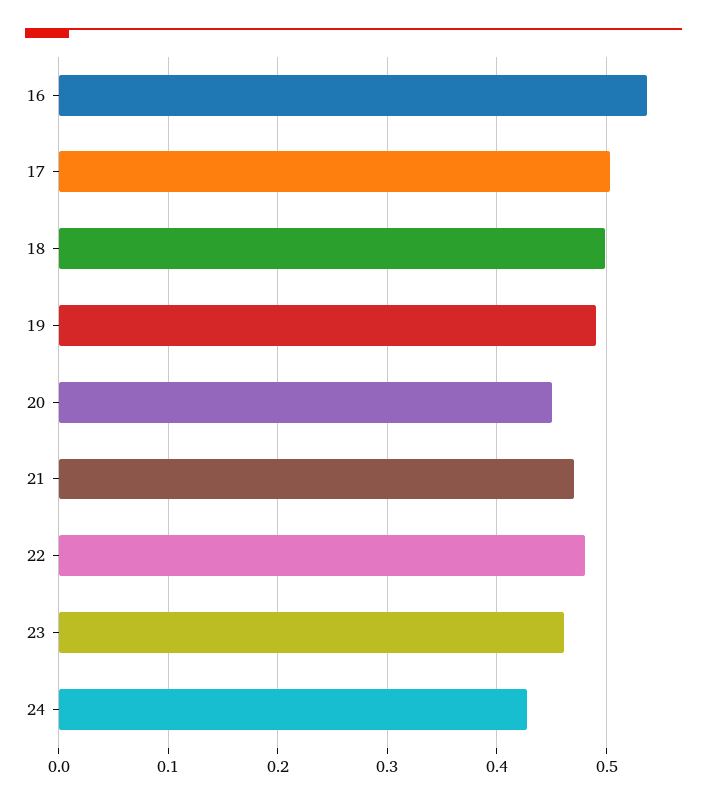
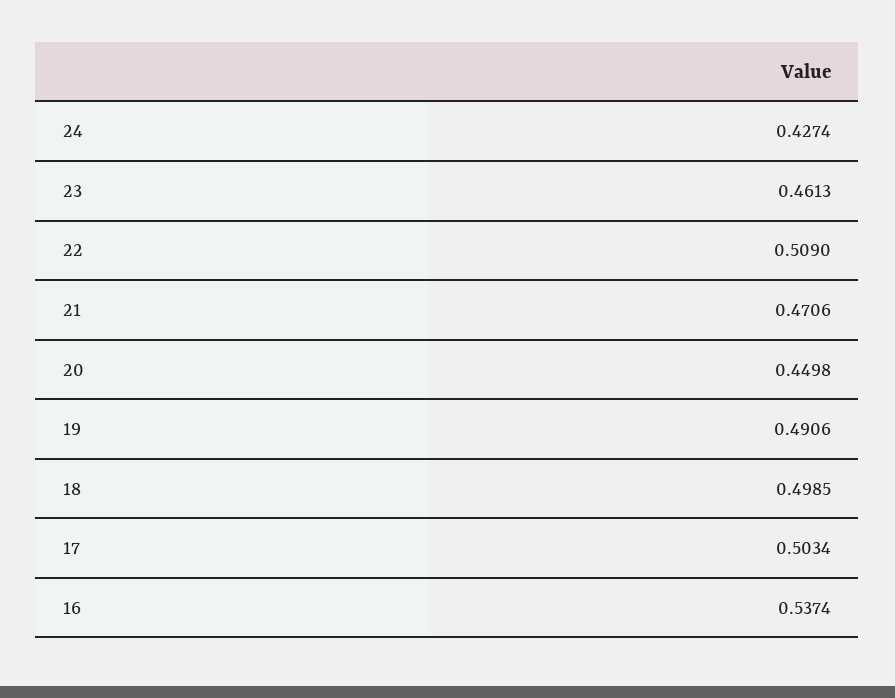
22: 0.48 -> 0.509

